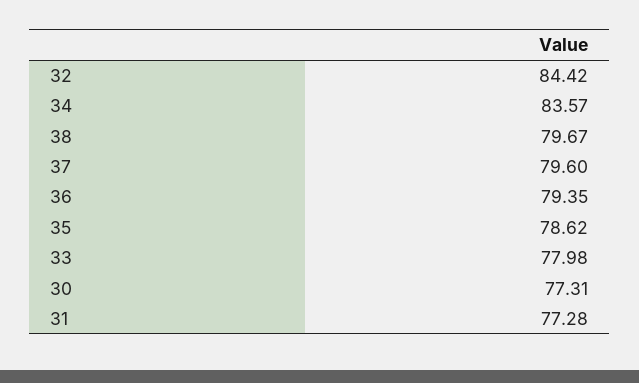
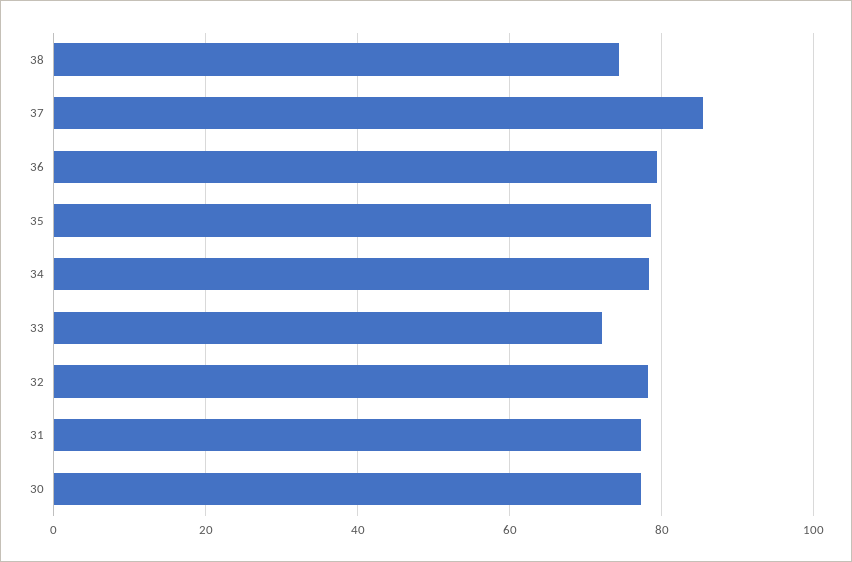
32: 84.42 -> 78
34: 83.57 -> 78
38: 79.67 -> 74
37: 79.6 -> 86
33: 77.98 -> 72

